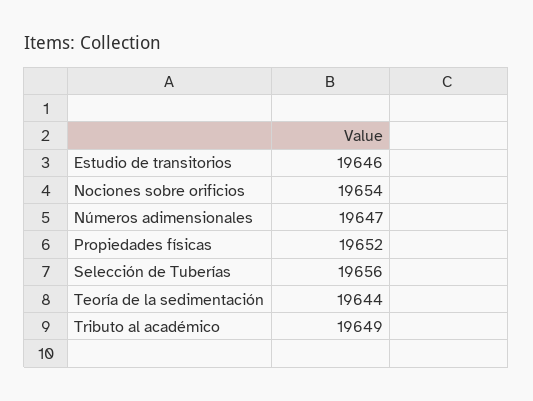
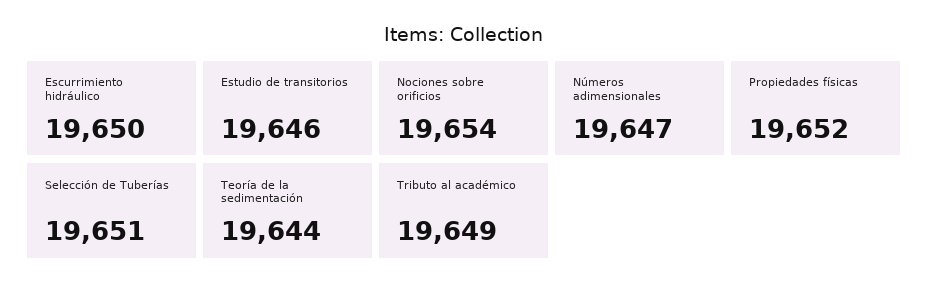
Selección de Tuberías: 19656 -> 19651
Escurrimiento hidráulico: none -> 19650

